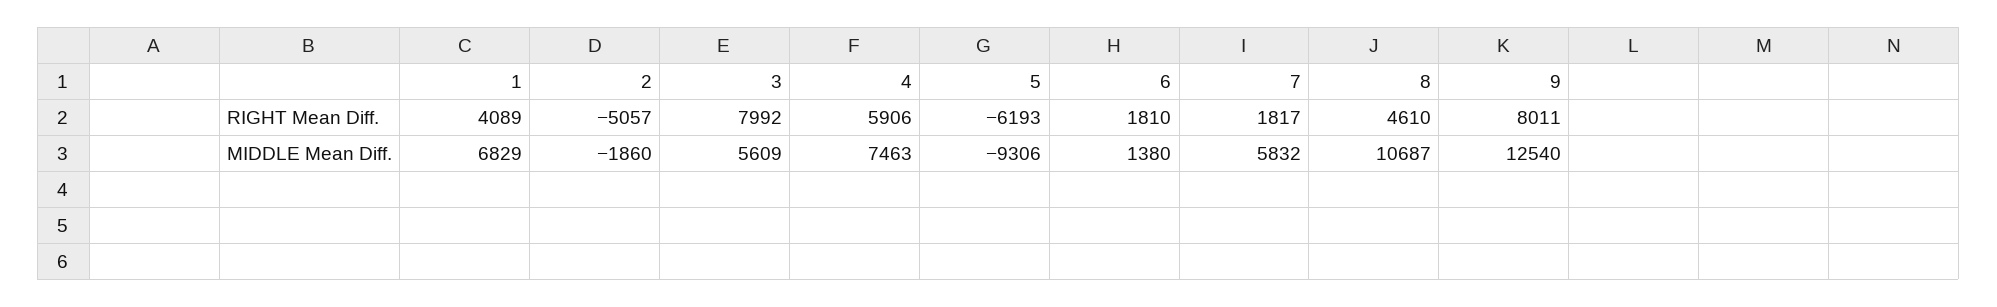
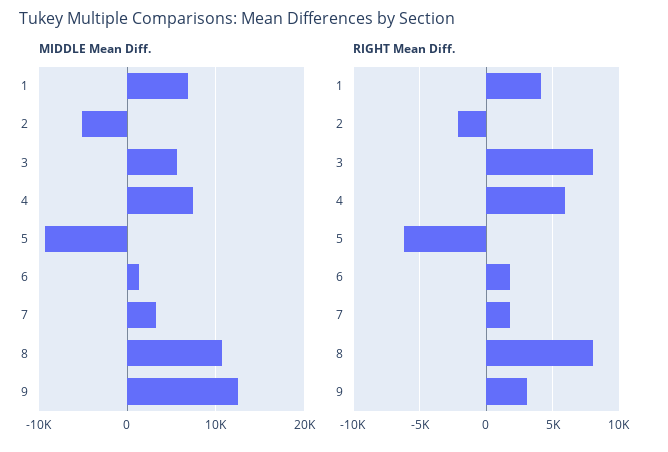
RIGHT Mean Diff., 2: -5057 -> -2000
RIGHT Mean Diff., 8: 4610 -> 8000
RIGHT Mean Diff., 9: 8011 -> 3000
MIDDLE Mean Diff., 2: -1860 -> -5000
MIDDLE Mean Diff., 7: 5832 -> 3000

